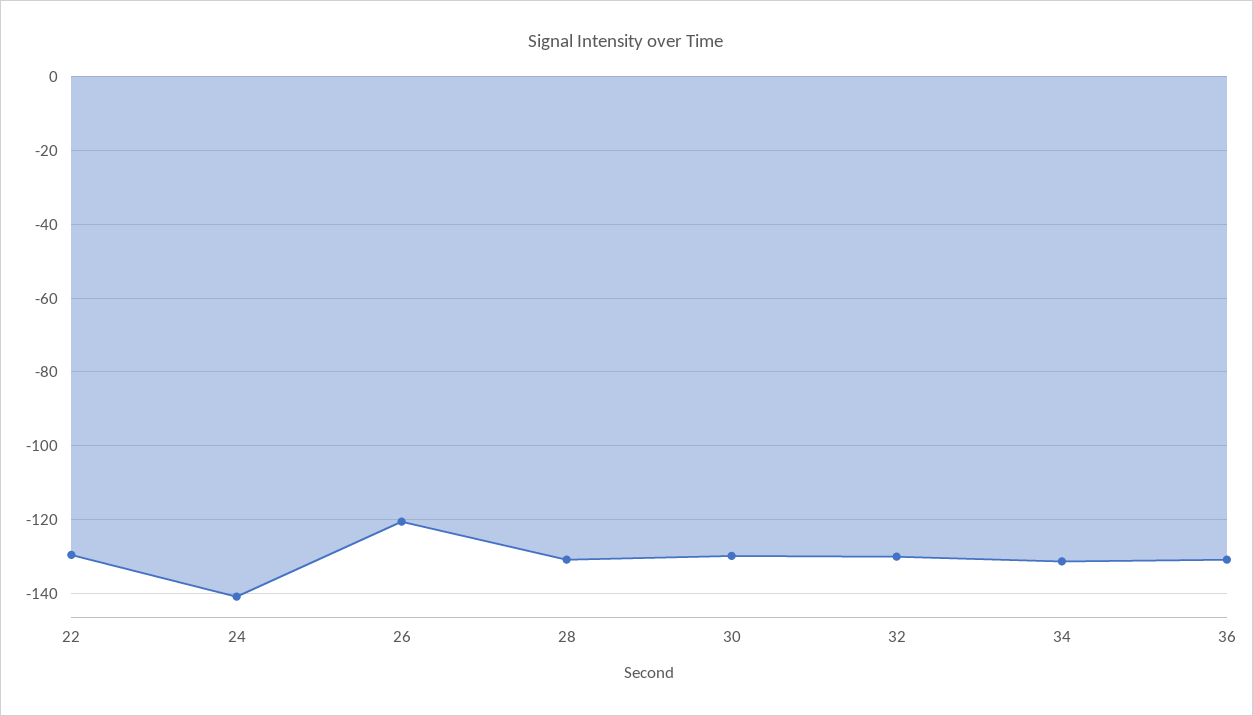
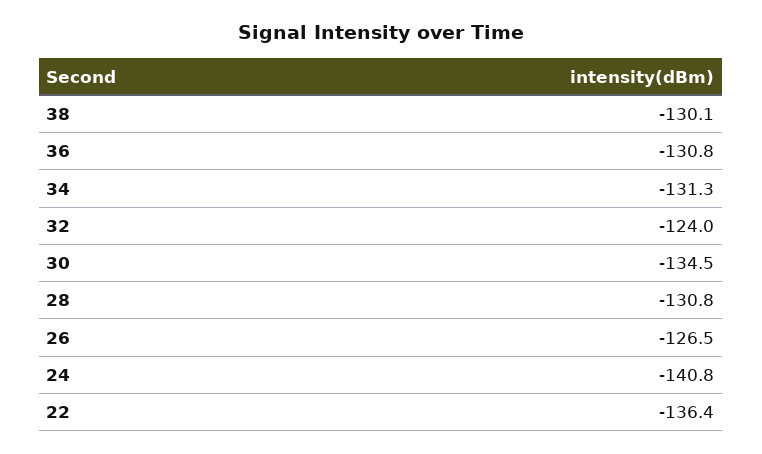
22: -130 -> -136.4
26: -120 -> -126.5
30: -130 -> -134.5
32: -130 -> -124
38: none -> -130.1

